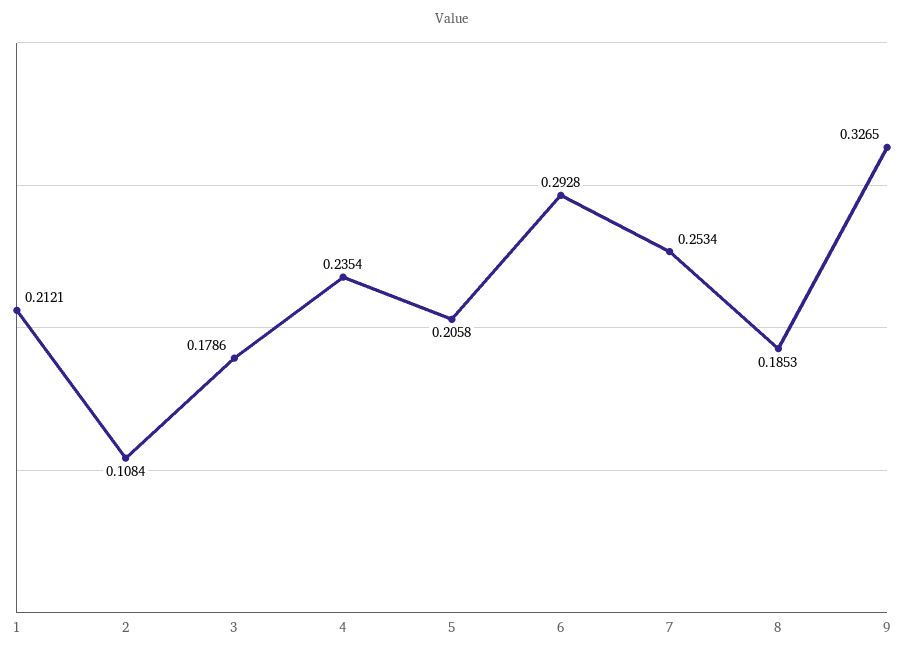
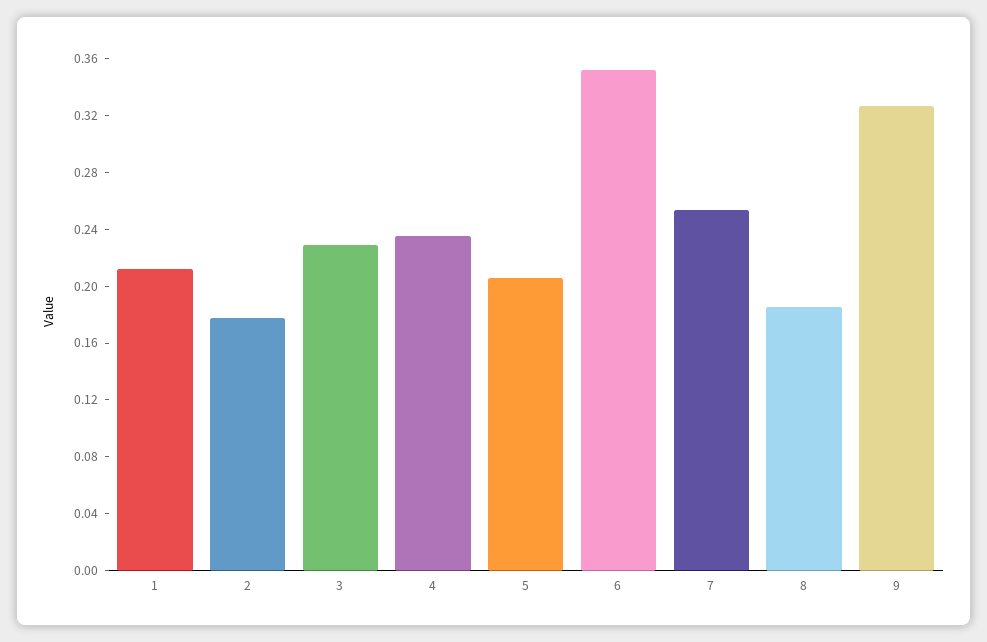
2: 0.1084 -> 0.18
3: 0.1786 -> 0.23
6: 0.2928 -> 0.35

